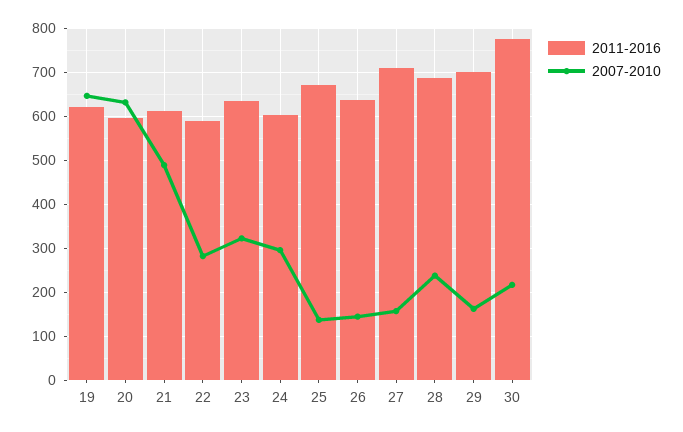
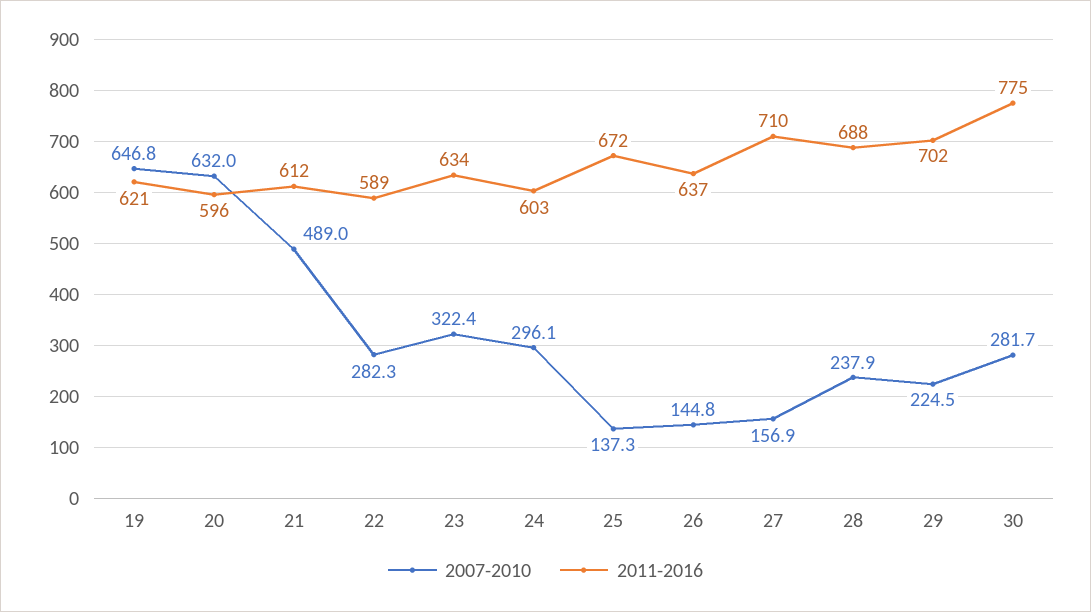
2007-2010, 29: 160 -> 224.5
2007-2010, 30: 220 -> 281.7

